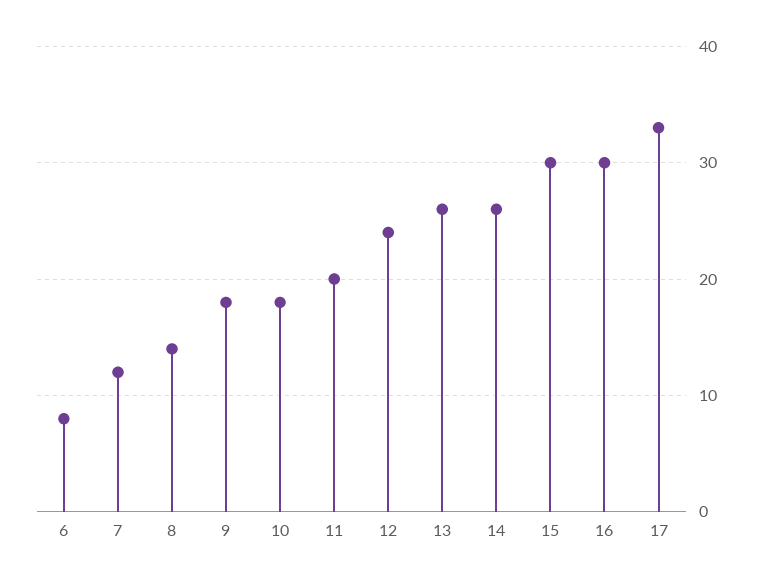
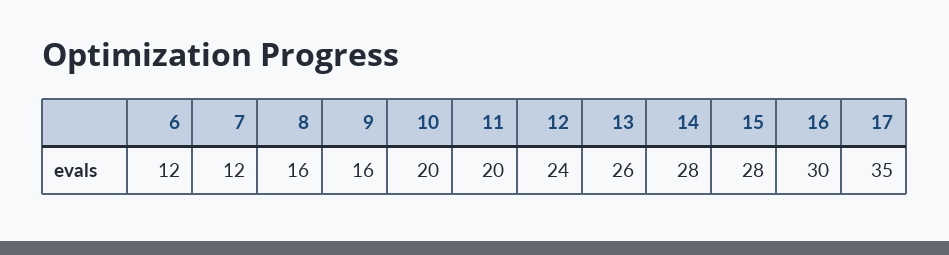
6: 8 -> 12
8: 14 -> 16
9: 18 -> 16
10: 18 -> 20
14: 26 -> 28
15: 30 -> 28
17: 33 -> 35

